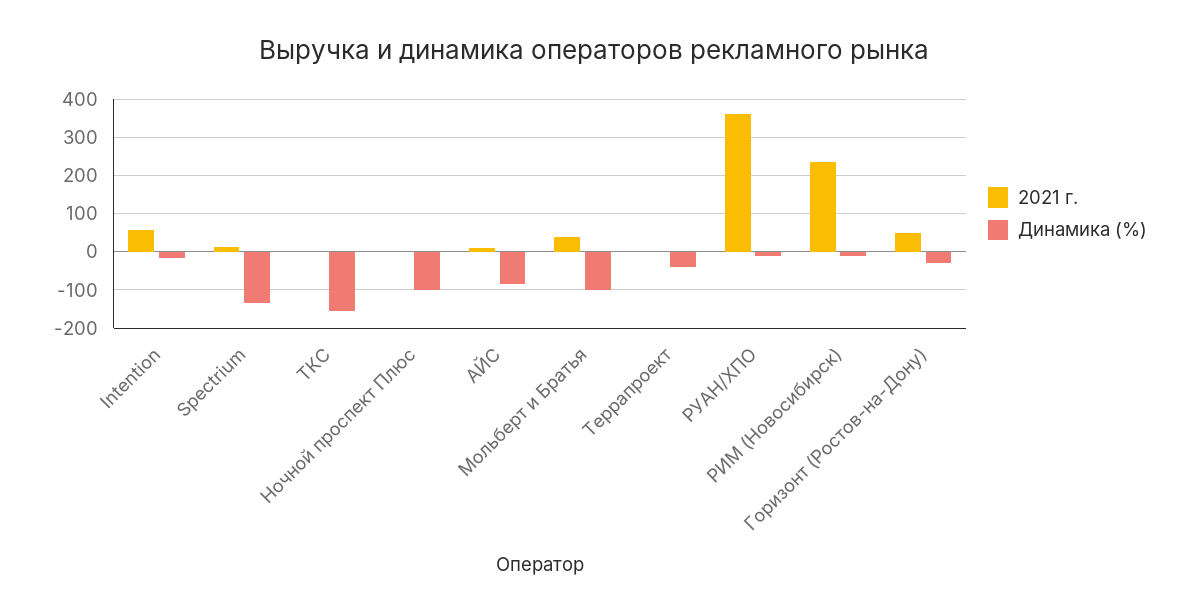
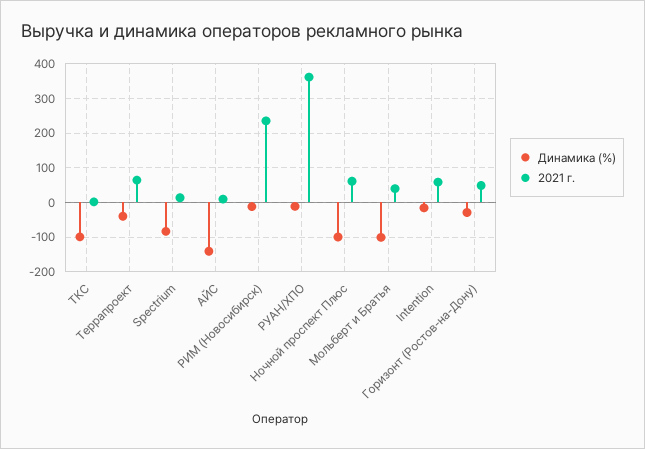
Динамика (%), Spectrium: -140 -> -80
Динамика (%), ТКС: -160 -> -100
2021 г., Ночной проспект Плюс: 0 -> 60
Динамика (%), АЙС: -80 -> -140
2021 г., Террапроект: 0 -> 60

